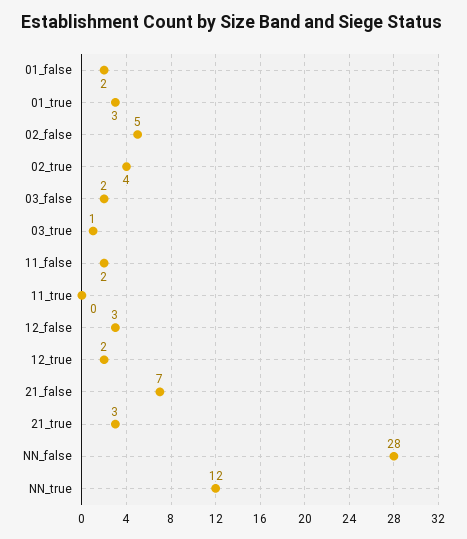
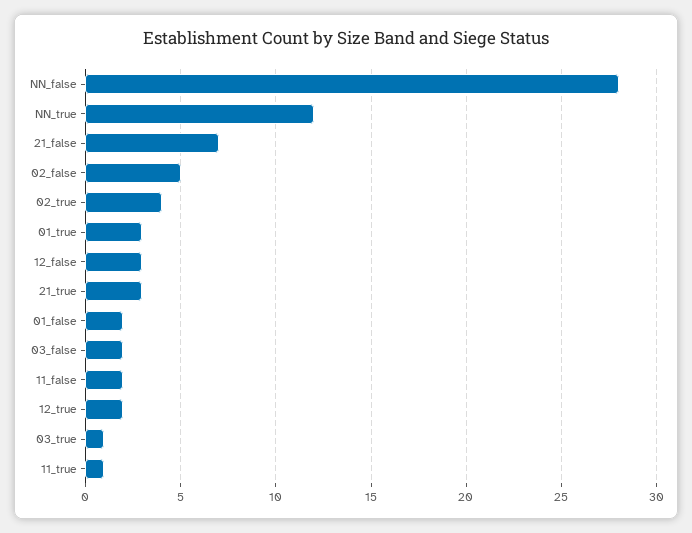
11_true: 0 -> 1

